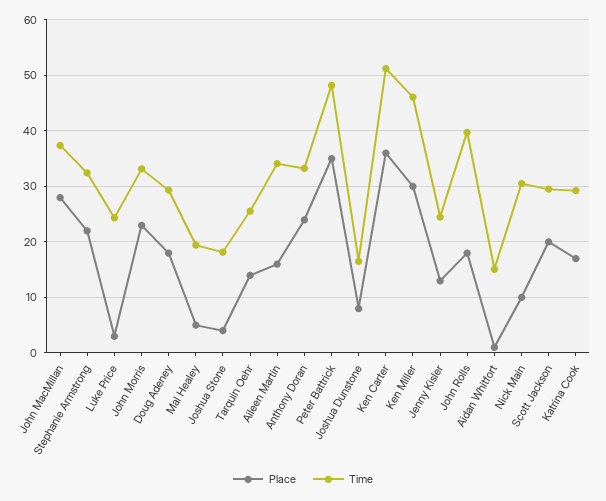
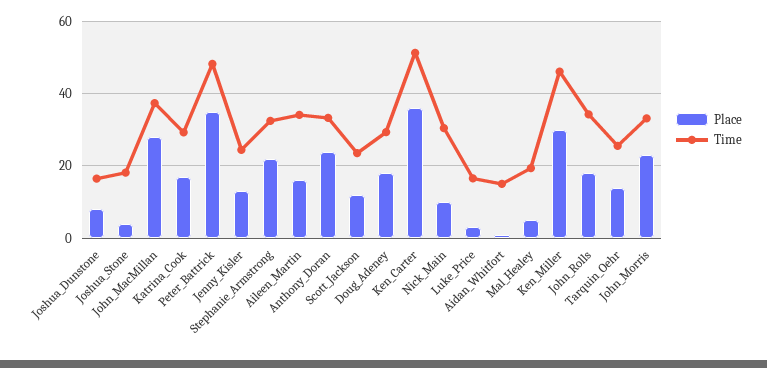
Time, Luke Price: 24 -> 16
Time, John Rolls: 40 -> 34
Place, Scott Jackson: 20 -> 12
Time, Scott Jackson: 30 -> 24

